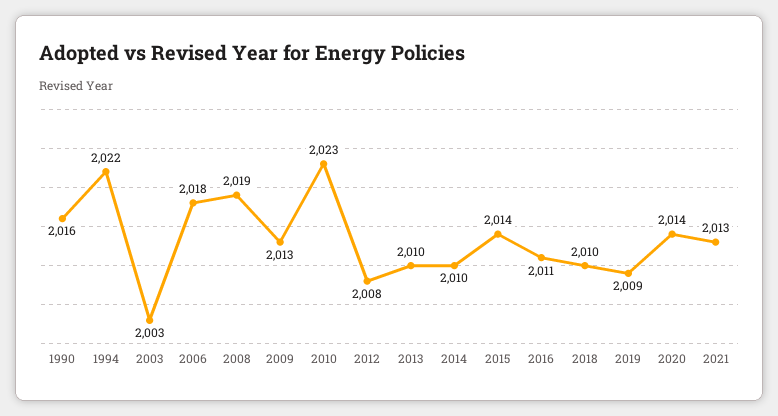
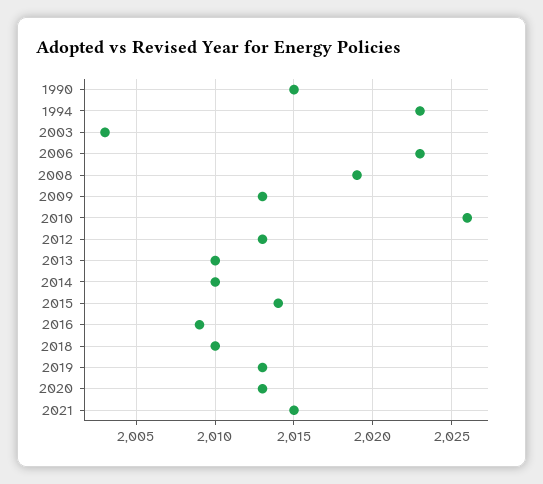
1990: 2016 -> 2015
1994: 2022 -> 2023
2006: 2018 -> 2023
2010: 2023 -> 2026
2012: 2008 -> 2013
2016: 2011 -> 2009
2019: 2009 -> 2013
2020: 2014 -> 2013
2021: 2013 -> 2015

